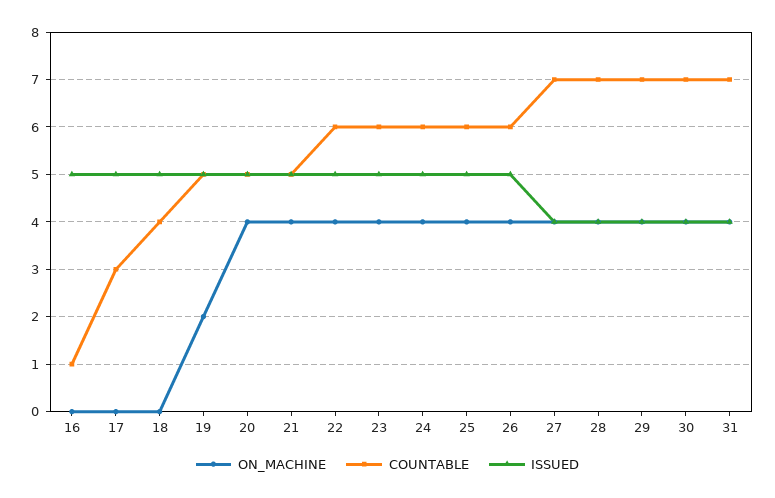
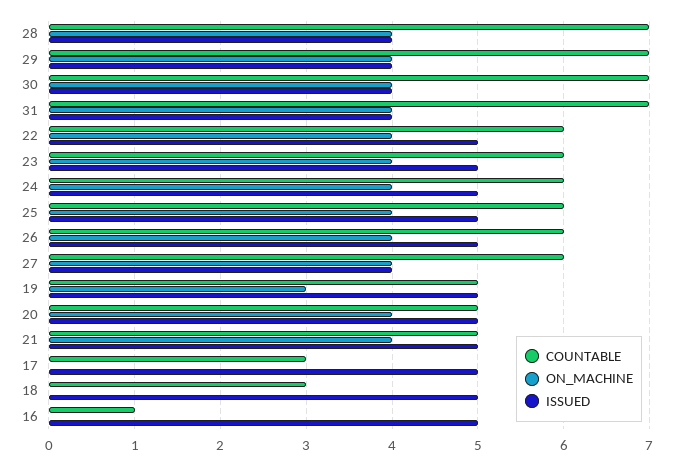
COUNTABLE, 18: 4 -> 3
ON_MACHINE, 19: 2 -> 3
COUNTABLE, 27: 7 -> 6

